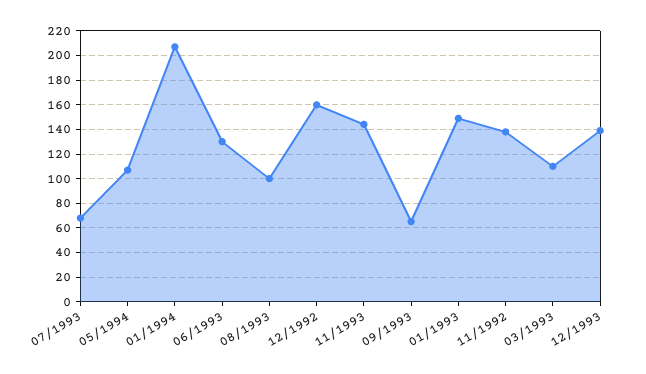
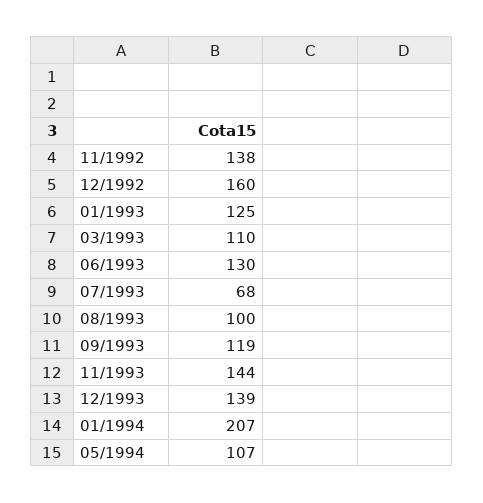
09/1993: 65 -> 119
01/1993: 150 -> 125

